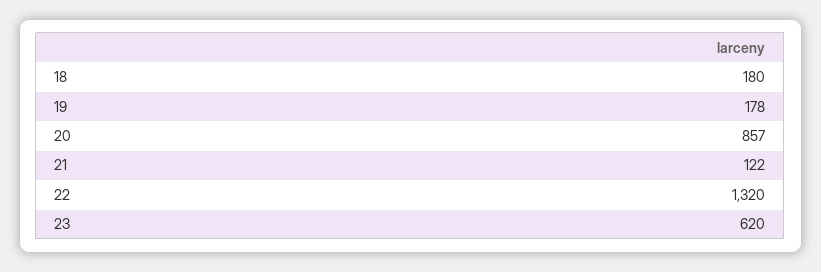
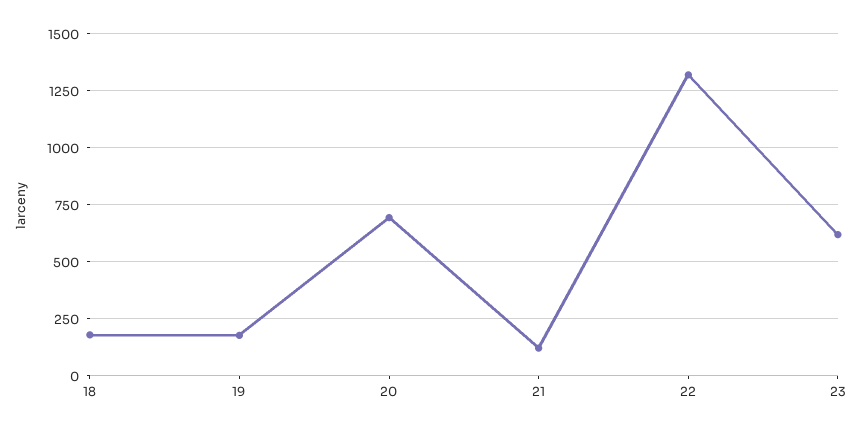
20: 857 -> 700

